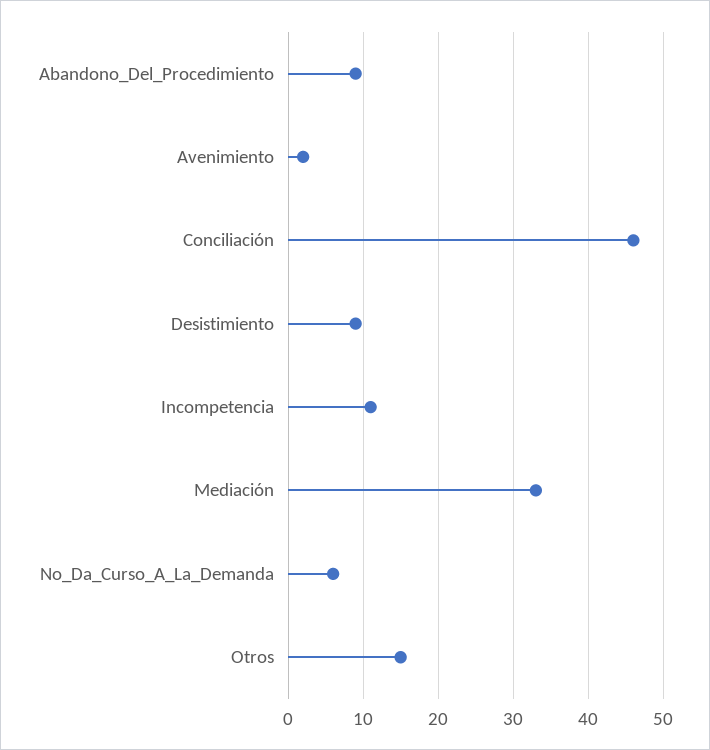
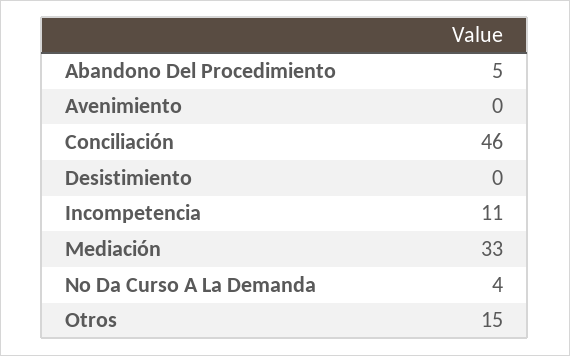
Abandono_Del_Procedimiento: 9 -> 5
Avenimiento: 2 -> 0
Desistimiento: 9 -> 0
No_Da_Curso_A_La_Demanda: 6 -> 4

